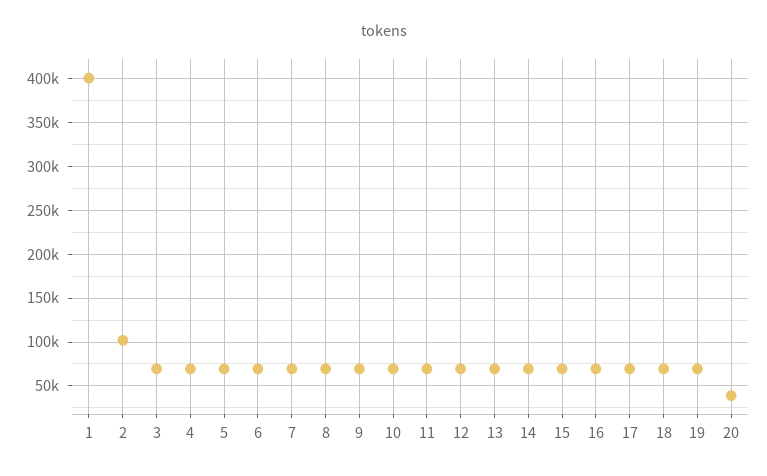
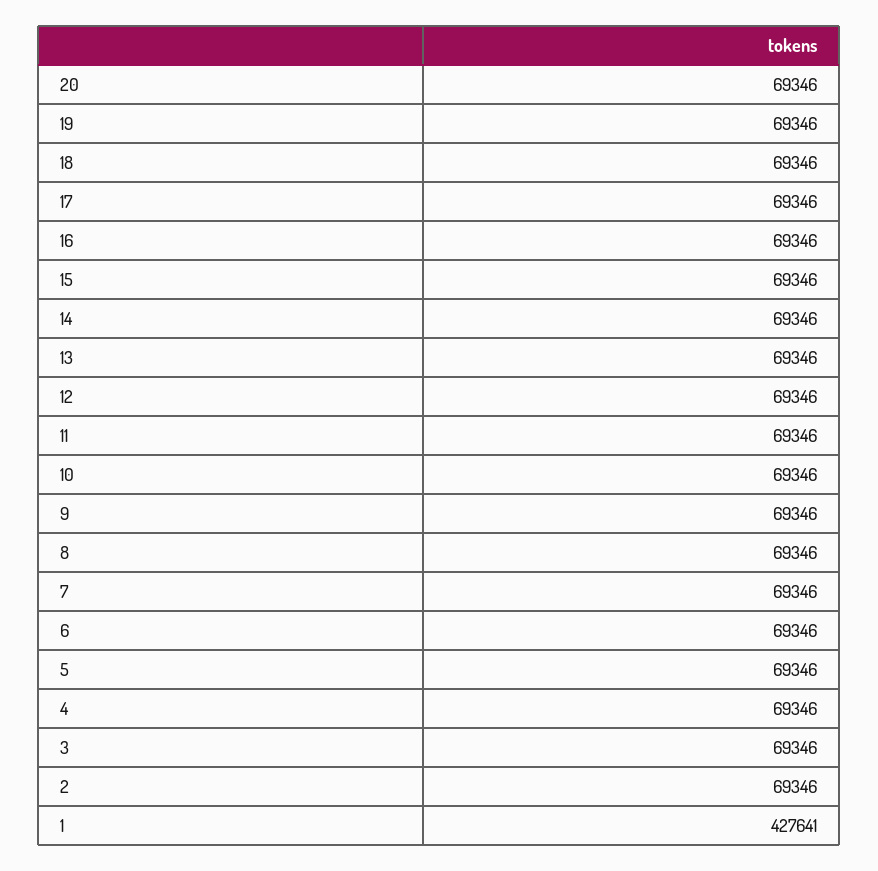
1: 400000 -> 427641
2: 100000 -> 69346
20: 40000 -> 69346

